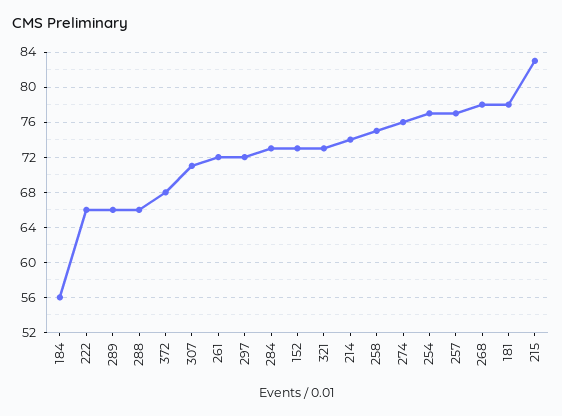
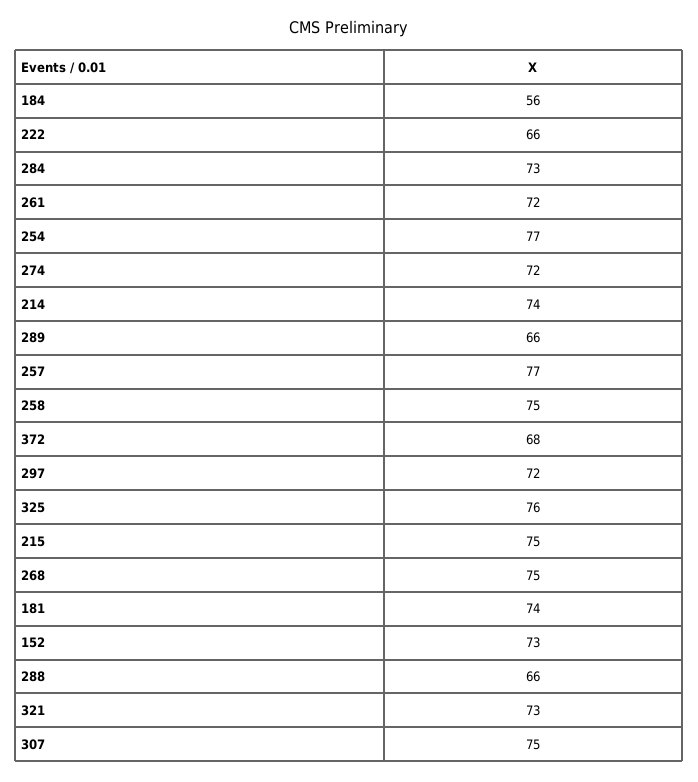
307: 71 -> 75
274: 76 -> 72
268: 78 -> 75
181: 78 -> 74
215: 83 -> 75
325: none -> 76

